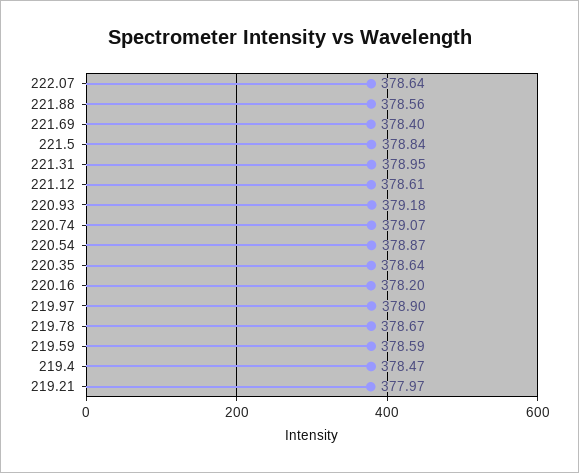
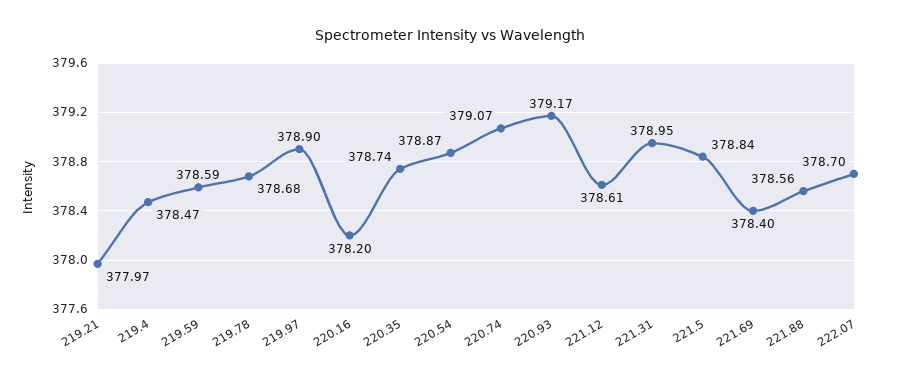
222.07: 378.64 -> 378.7
220.93: 379.18 -> 379.17
220.35: 378.64 -> 378.74
219.78: 378.67 -> 378.68

